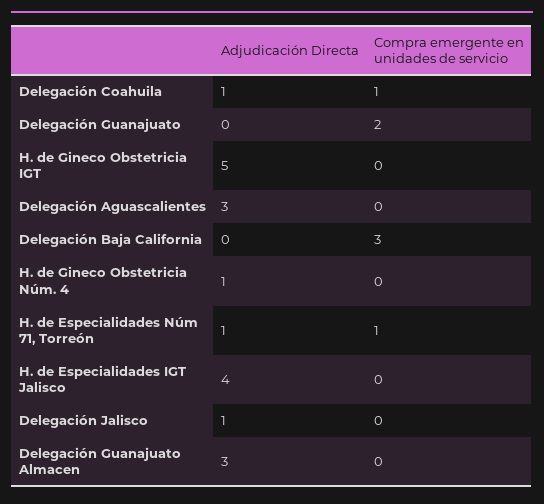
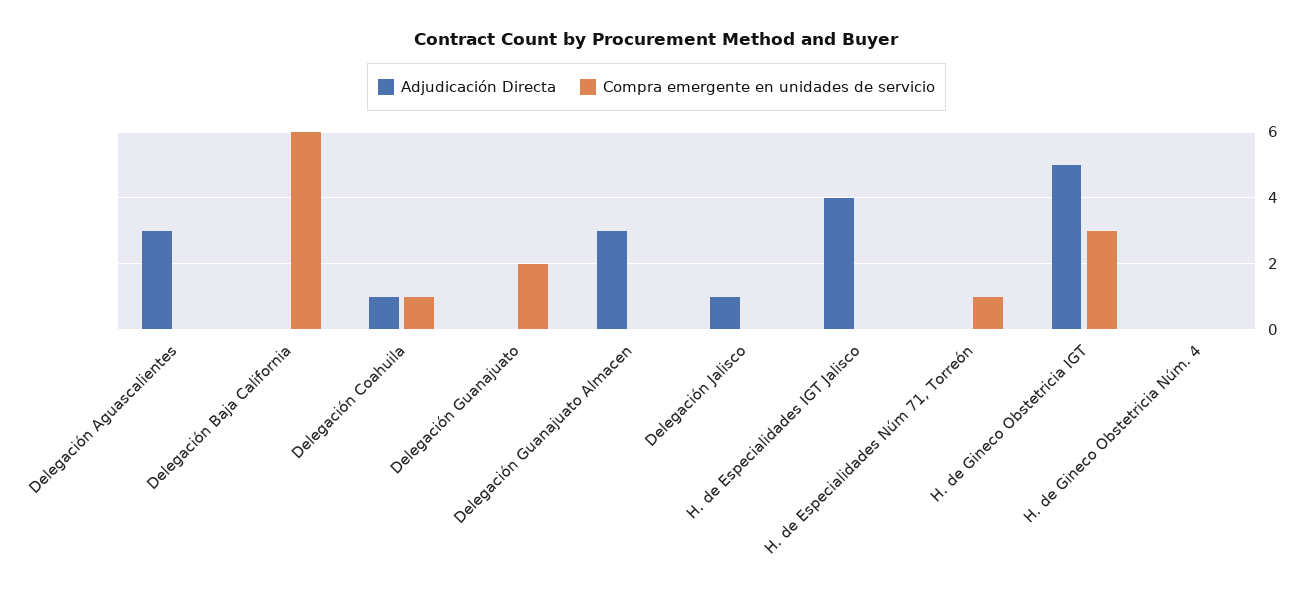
Compra emergente en unidades de servicio, H. de Gineco Obstetricia IGT: 0 -> 3
Compra emergente en unidades de servicio, Delegación Baja California: 3 -> 6
Adjudicación Directa, H. de Gineco Obstetricia Núm. 4: 1 -> 0
Adjudicación Directa, H. de Especialidades Núm 71, Torreón: 1 -> 0

